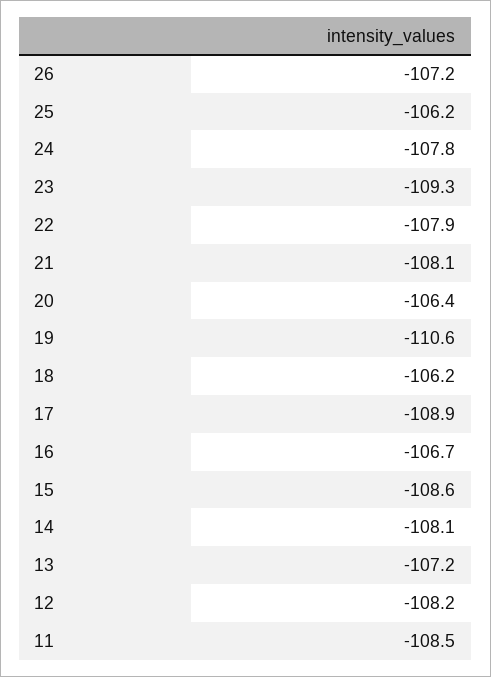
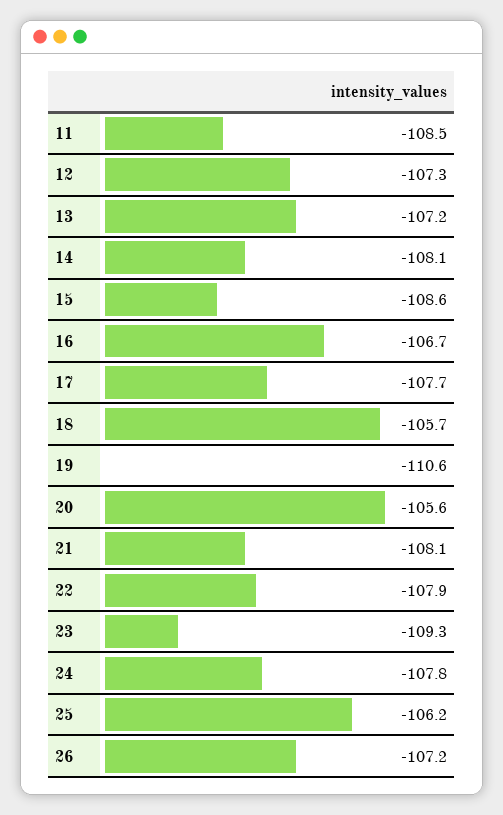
20: -106.4 -> -105.6
18: -106.2 -> -105.7
17: -108.9 -> -107.7
12: -108.2 -> -107.3

